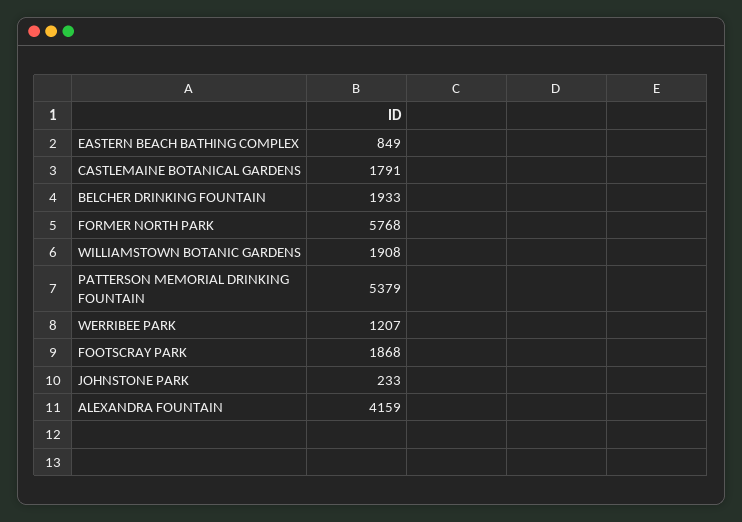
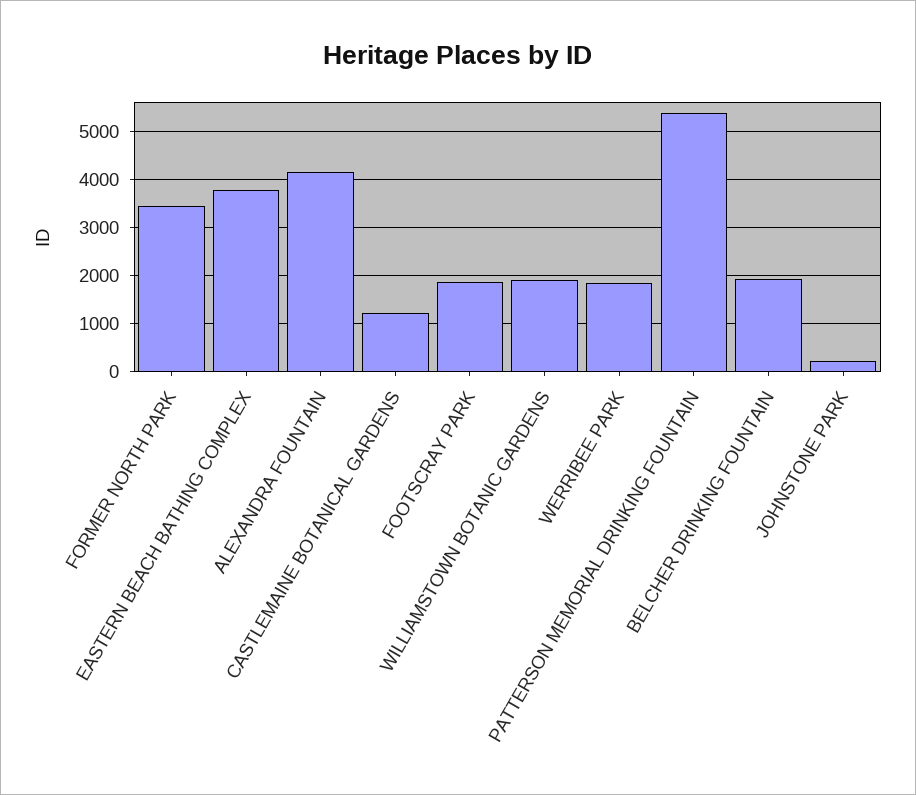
EASTERN BEACH BATHING COMPLEX: 849 -> 3800
CASTLEMAINE BOTANICAL GARDENS: 1791 -> 1200
FORMER NORTH PARK: 5768 -> 3400
WERRIBEE PARK: 1207 -> 1800

